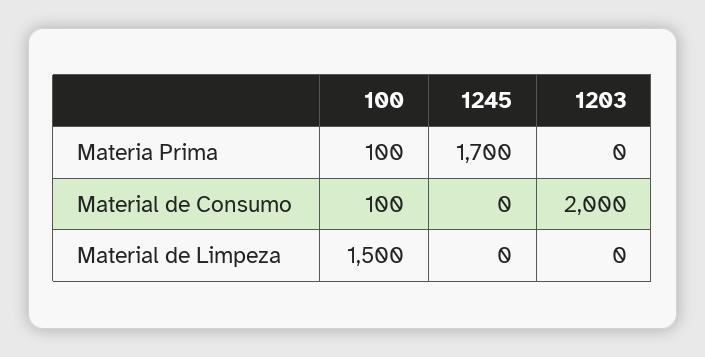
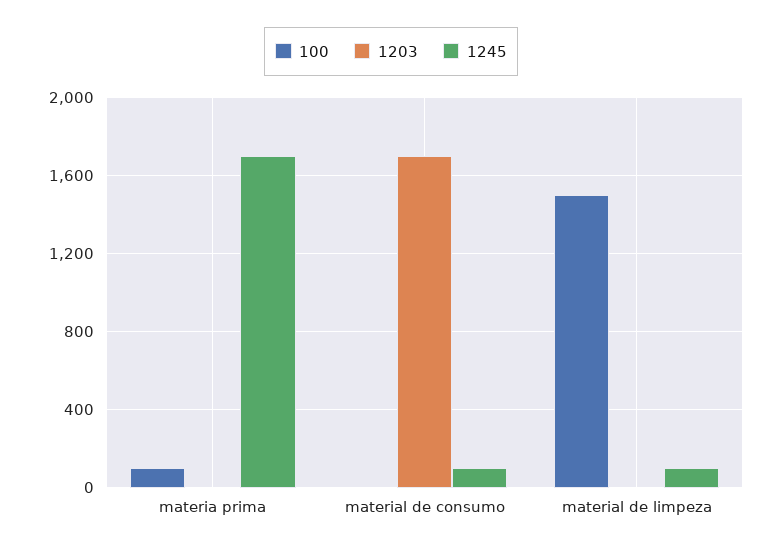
100, Material de Consumo: 100 -> 0
1245, Material de Consumo: 0 -> 100
1203, Material de Consumo: 2000 -> 1700
1245, Material de Limpeza: 0 -> 100

